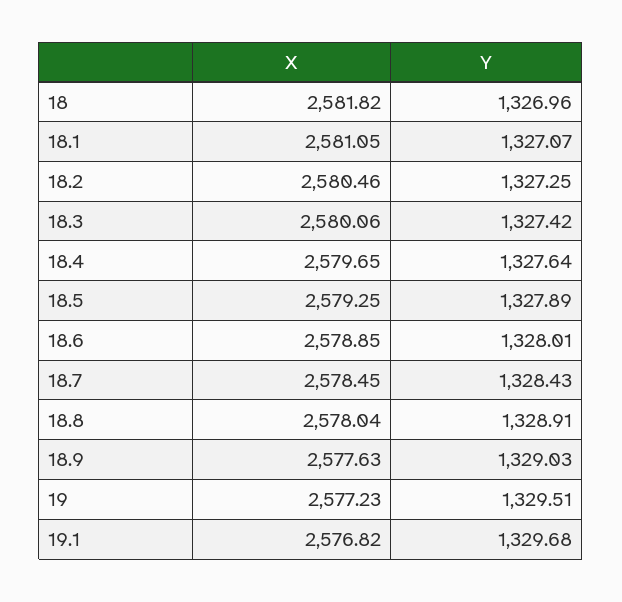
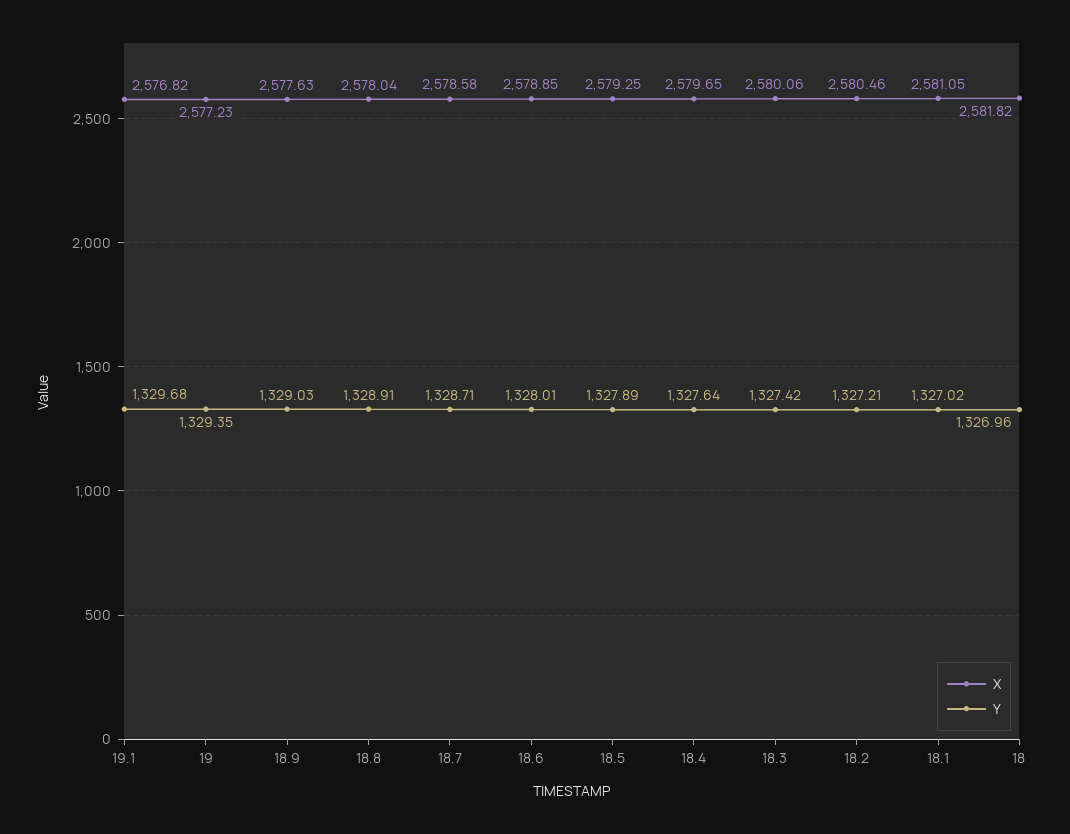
Y, 18.1: 1327.07 -> 1327.02
Y, 18.2: 1327.25 -> 1327.21
X, 18.7: 2578.45 -> 2578.58
Y, 18.7: 1328.43 -> 1328.71
Y, 19: 1329.51 -> 1329.35

